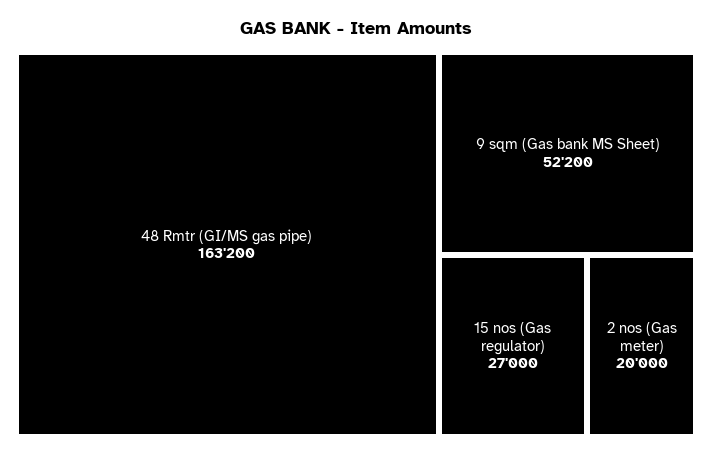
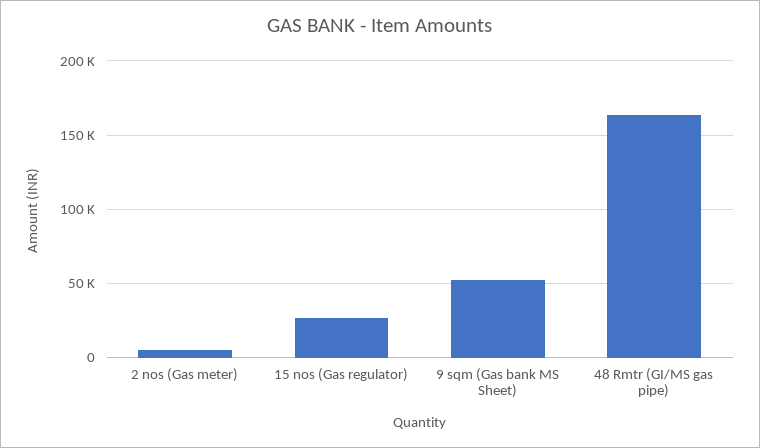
2 nos (Gas meter): 20000 -> 5000

